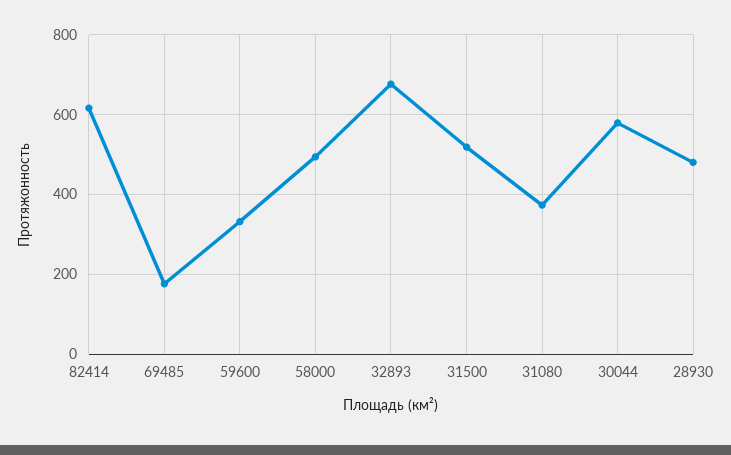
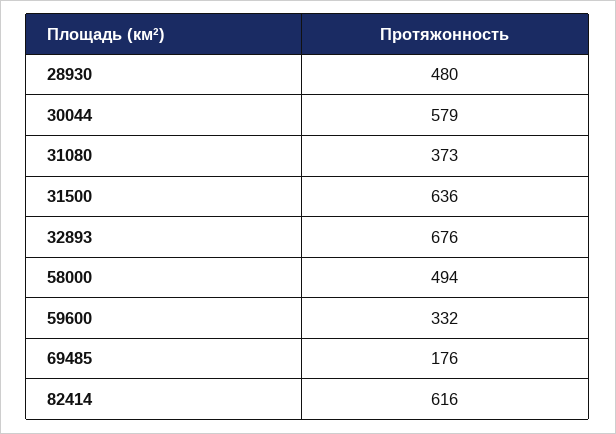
31500: 520 -> 636

